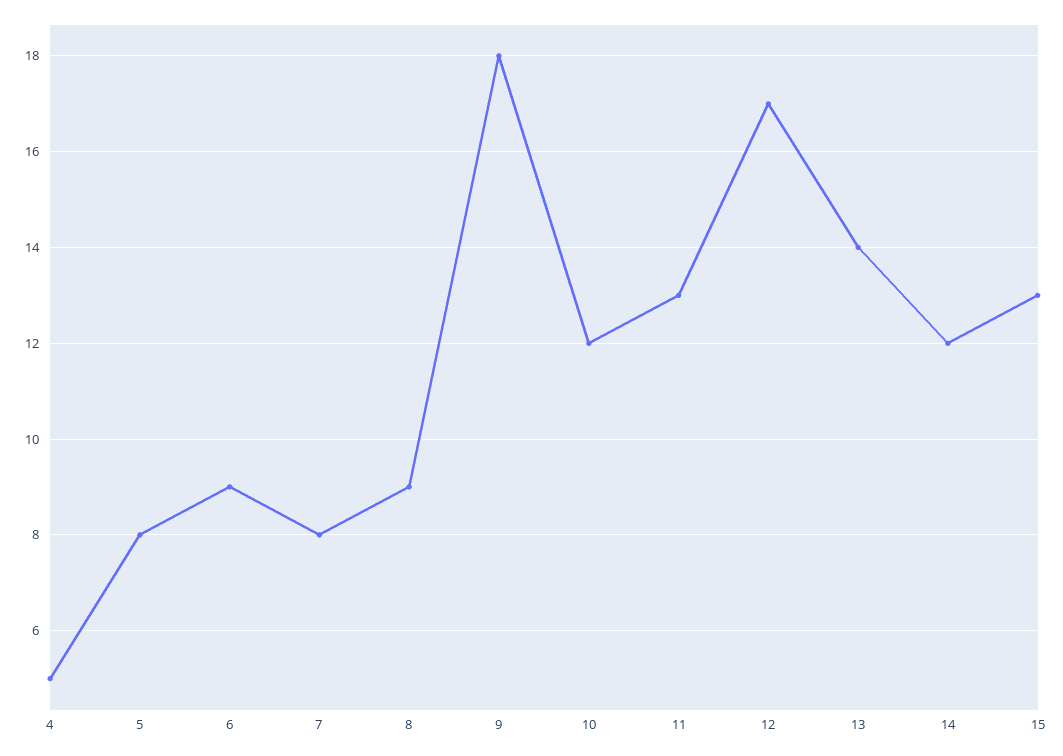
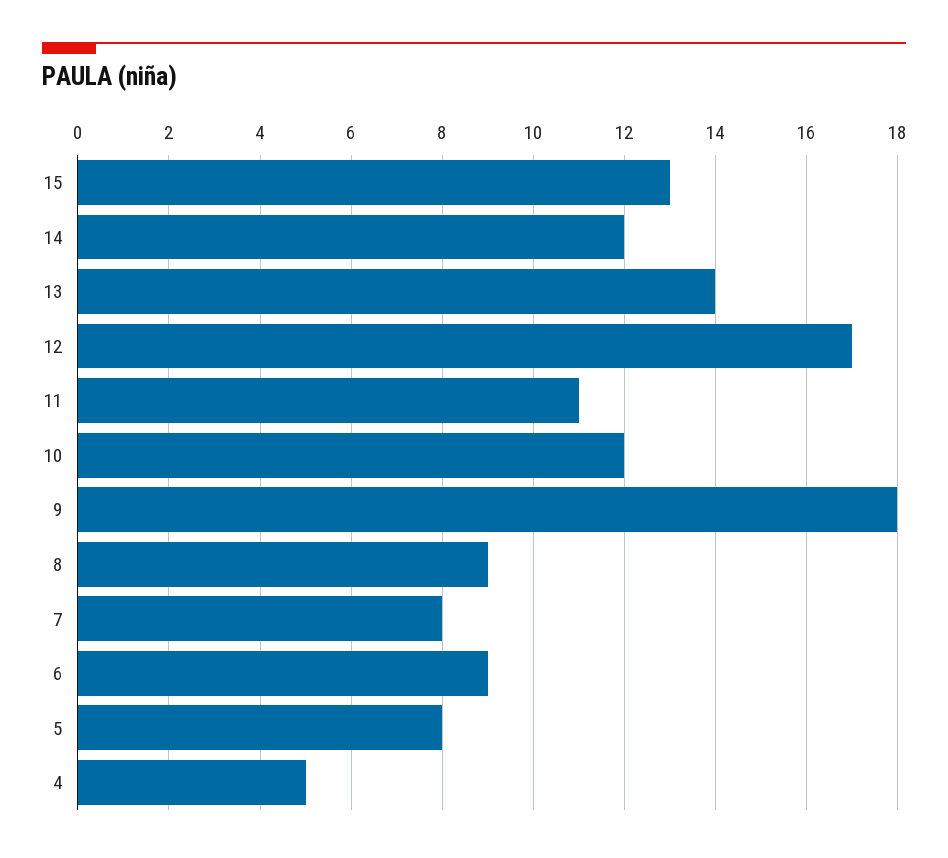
11: 13 -> 11

